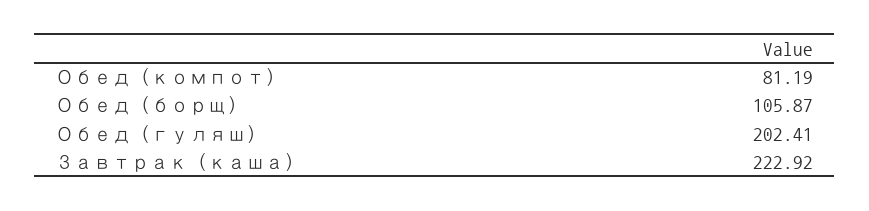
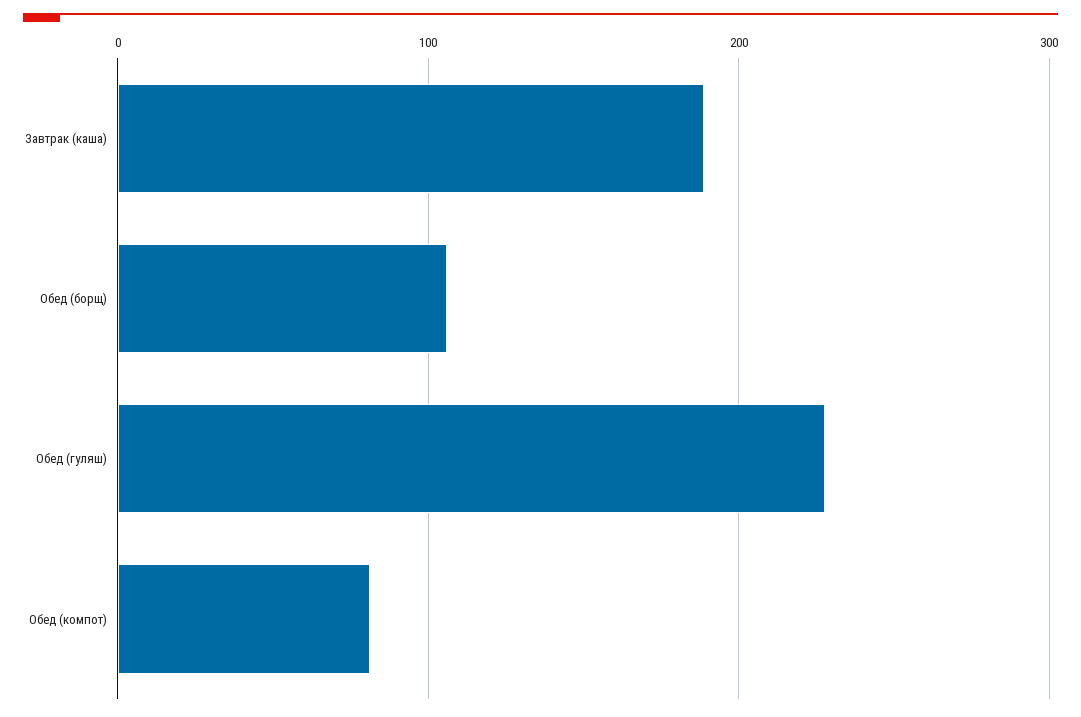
Обед (гуляш): 202.41 -> 230
Завтрак (каша): 222.92 -> 190

